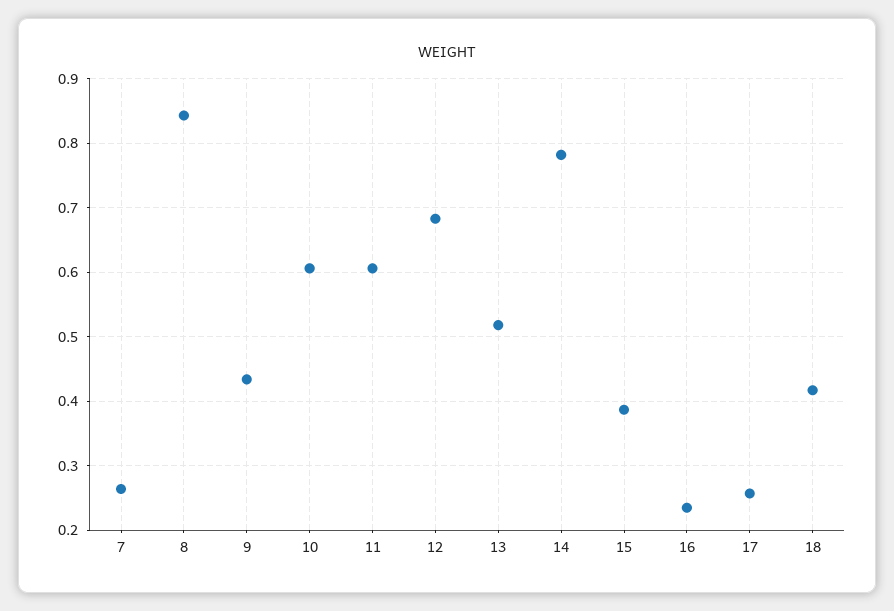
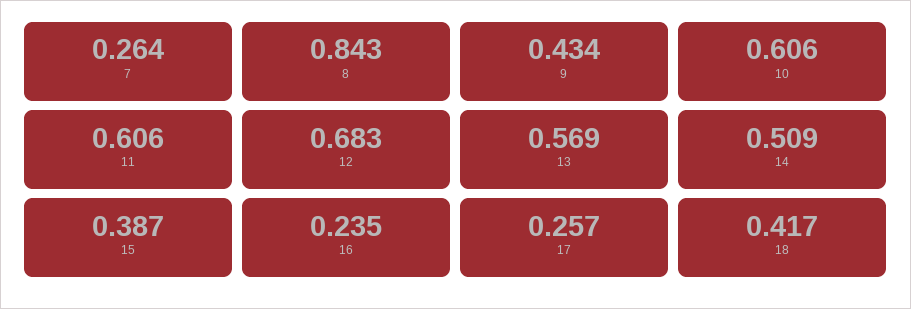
13: 0.52 -> 0.569
14: 0.78 -> 0.509

